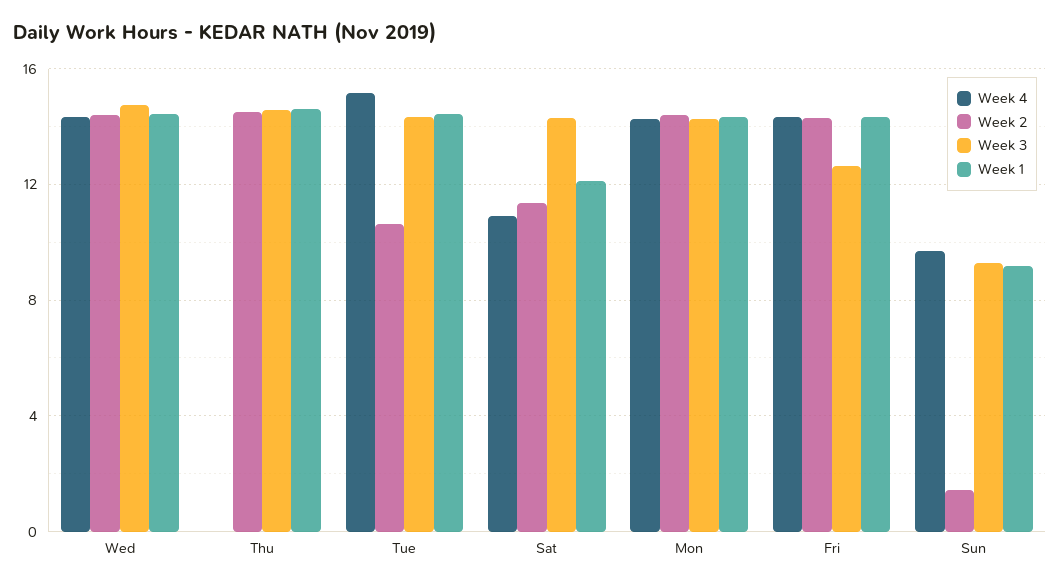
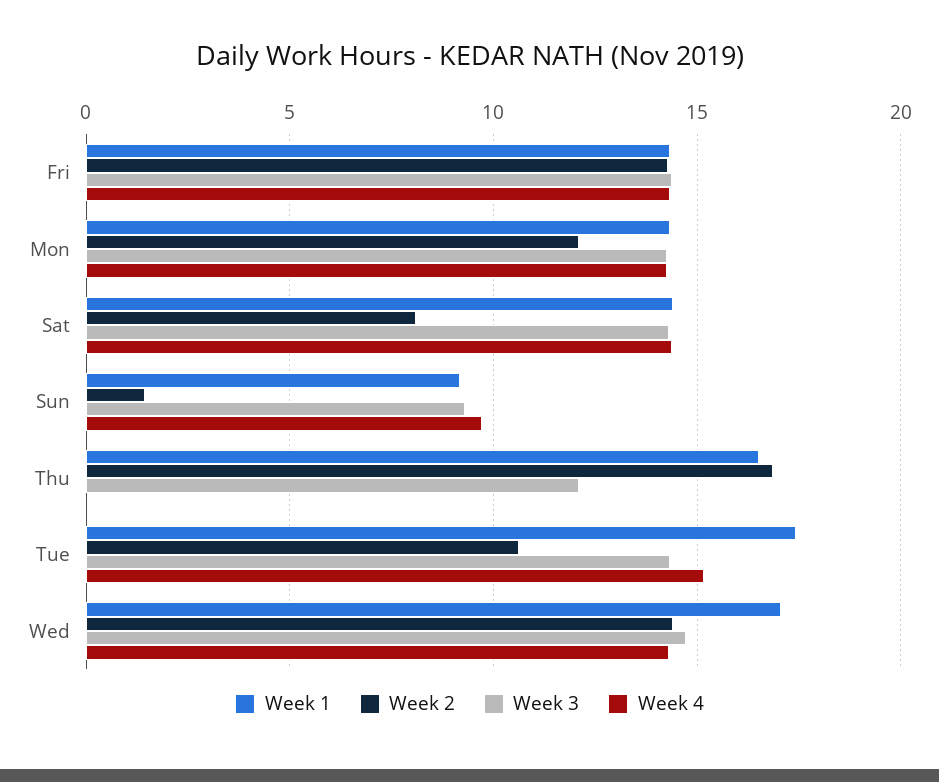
Week 1, Wed: 14.5 -> 17
Week 2, Thu: 14.5 -> 17
Week 3, Thu: 14.5 -> 12
Week 1, Thu: 14.5 -> 16.5
Week 1, Tue: 14.5 -> 17.5
Week 4, Sat: 11 -> 14.5
Week 2, Sat: 11.5 -> 8
Week 1, Sat: 12 -> 14.5
Week 2, Mon: 14.5 -> 12
Week 3, Fri: 12.5 -> 14.5

